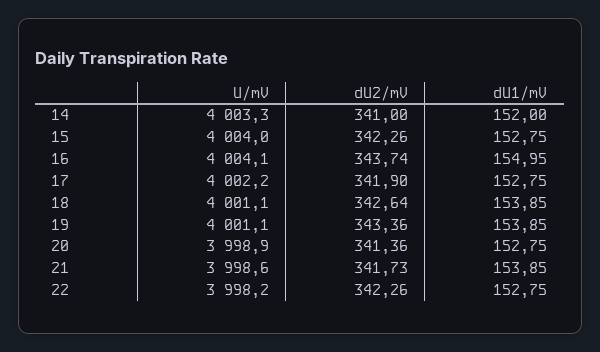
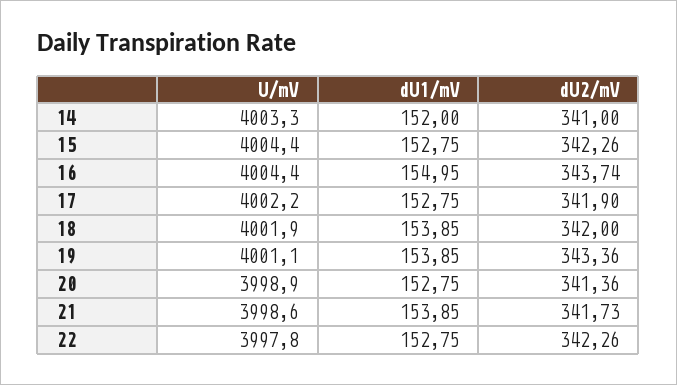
U/mV, 15: 4004 -> 4004.4
U/mV, 16: 4004.1 -> 4004.4
U/mV, 18: 4001.1 -> 4001.9
dU2/mV, 18: 342.64 -> 342
U/mV, 22: 3998.2 -> 3997.8

